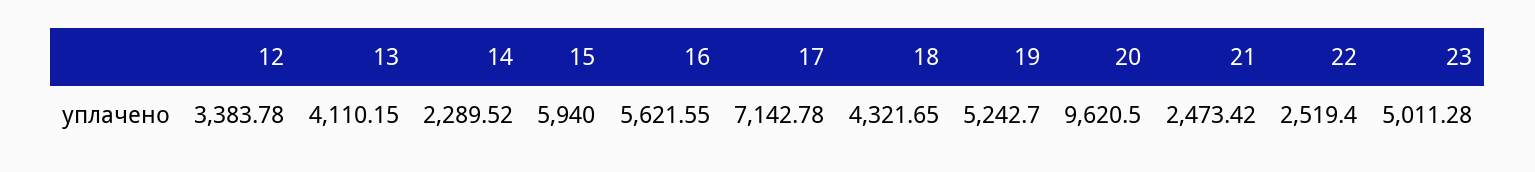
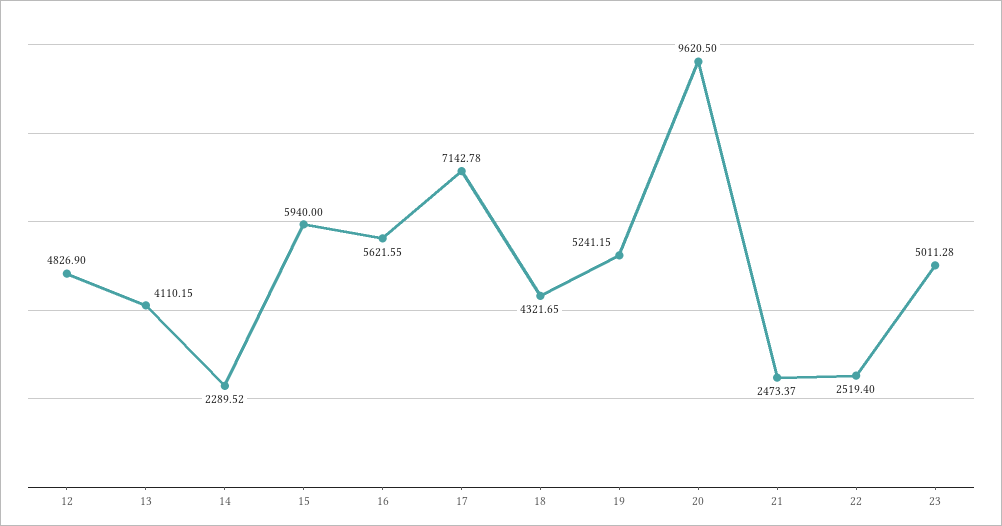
12: 3383.78 -> 4826.9
19: 5242.7 -> 5241.15
21: 2473.42 -> 2473.37

